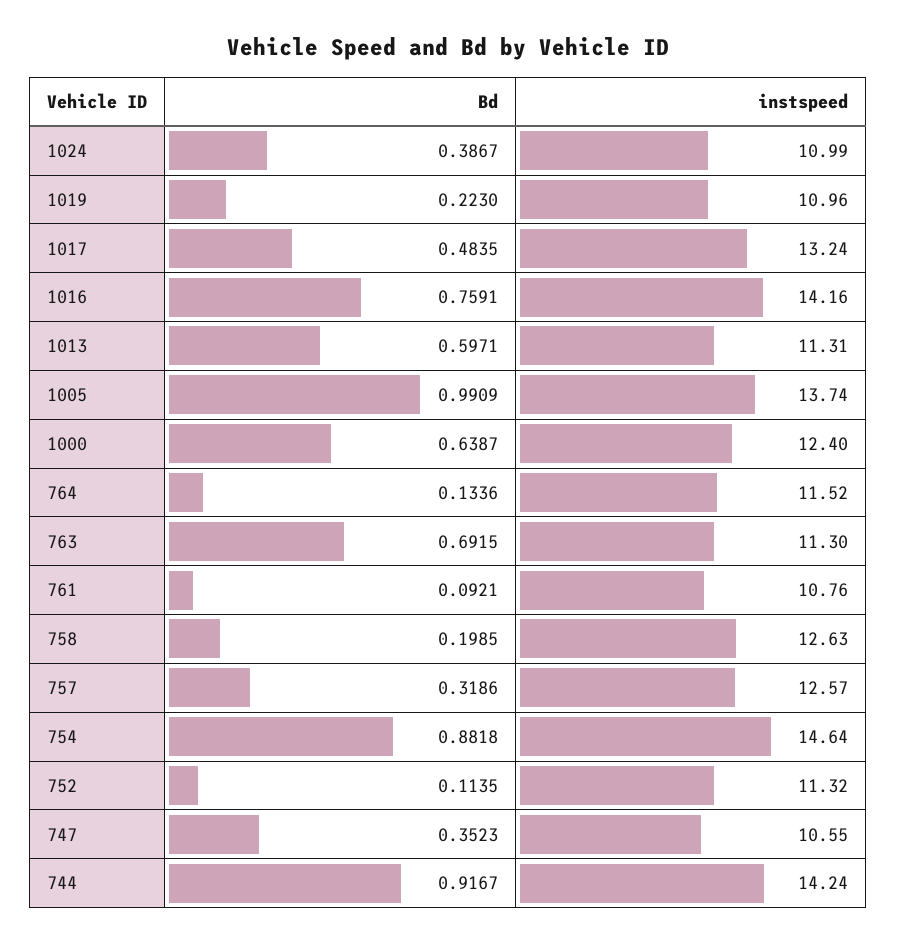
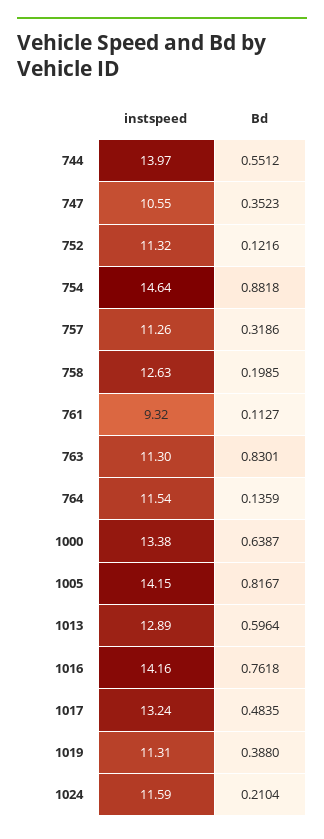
Bd, 1024: 0.3867 -> 0.2104
instspeed, 1024: 10.99 -> 11.59
Bd, 1019: 0.223 -> 0.388
instspeed, 1019: 10.96 -> 11.31
Bd, 1016: 0.7591 -> 0.7618
Bd, 1013: 0.5971 -> 0.5964
instspeed, 1013: 11.31 -> 12.89
Bd, 1005: 0.9909 -> 0.8167
instspeed, 1005: 13.74 -> 14.15
instspeed, 1000: 12.4 -> 13.38
Bd, 764: 0.1336 -> 0.1359
instspeed, 764: 11.52 -> 11.54
Bd, 763: 0.6915 -> 0.8301
Bd, 761: 0.0921 -> 0.1127
instspeed, 761: 10.76 -> 9.32
instspeed, 757: 12.57 -> 11.26
Bd, 752: 0.1135 -> 0.1216
Bd, 744: 0.9167 -> 0.5512
instspeed, 744: 14.24 -> 13.97

